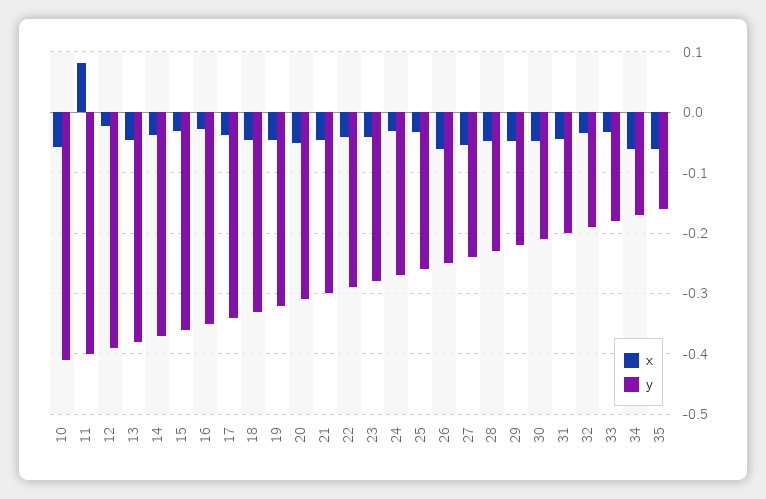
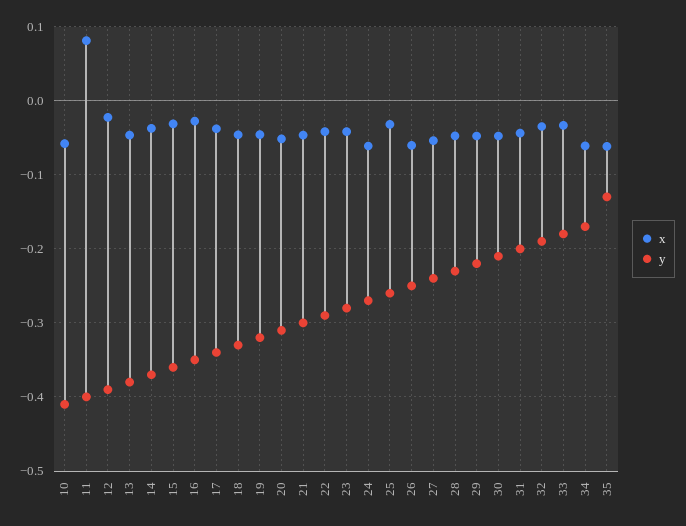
x, 24: -0.03 -> -0.06
y, 35: -0.16 -> -0.13

